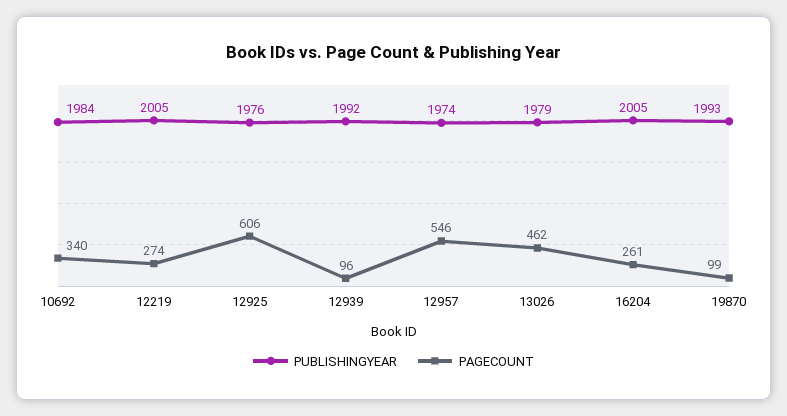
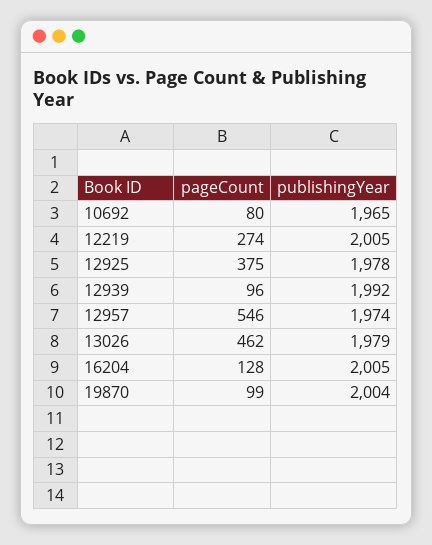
PUBLISHINGYEAR, 10692: 1984 -> 1965
PAGECOUNT, 10692: 340 -> 80
PUBLISHINGYEAR, 12925: 1976 -> 1978
PAGECOUNT, 12925: 606 -> 375
PAGECOUNT, 16204: 261 -> 128
PUBLISHINGYEAR, 19870: 1993 -> 2004

